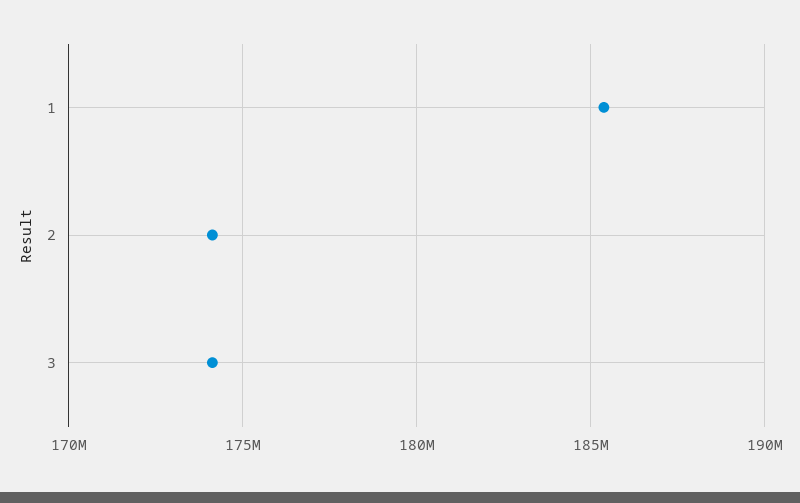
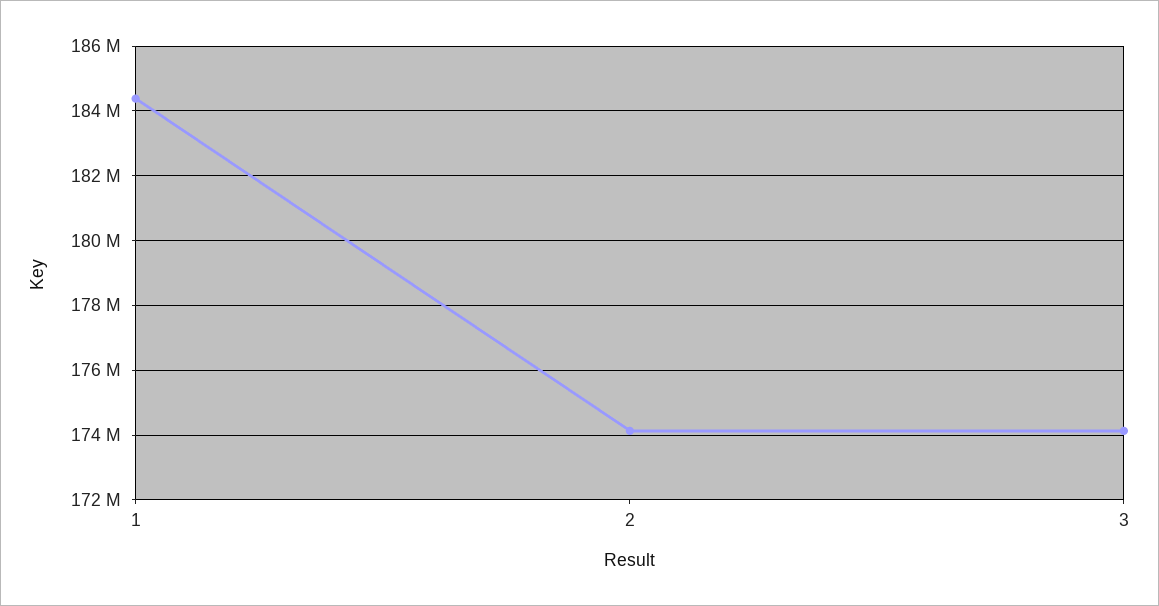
1: 185500000 -> 184400000

